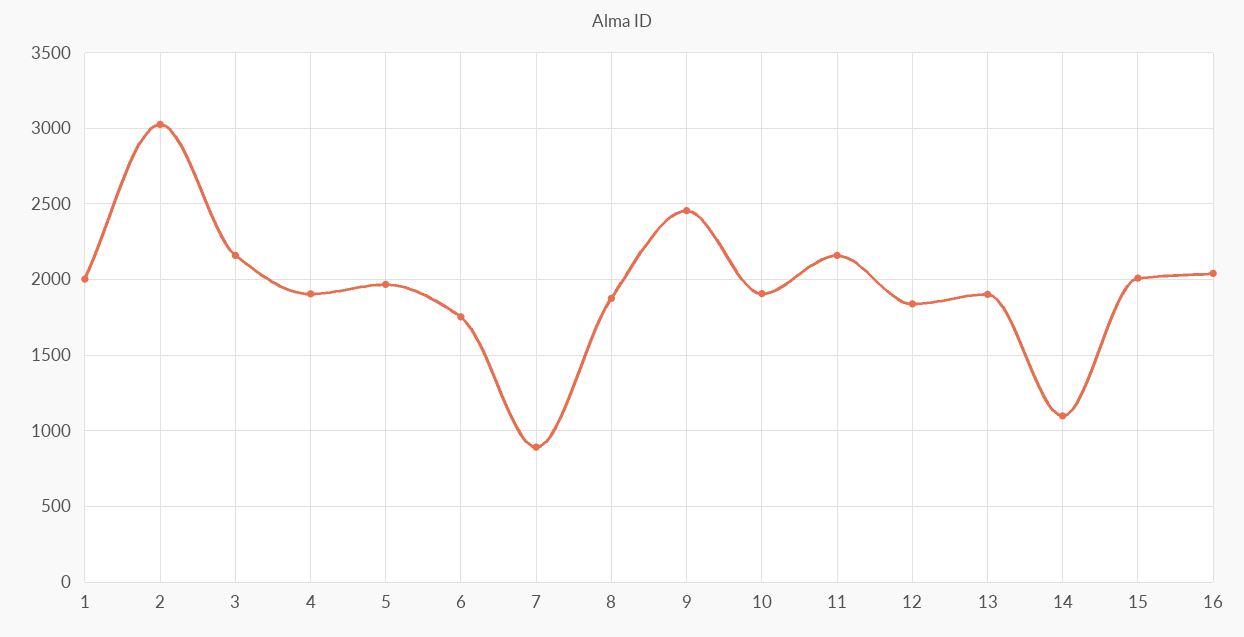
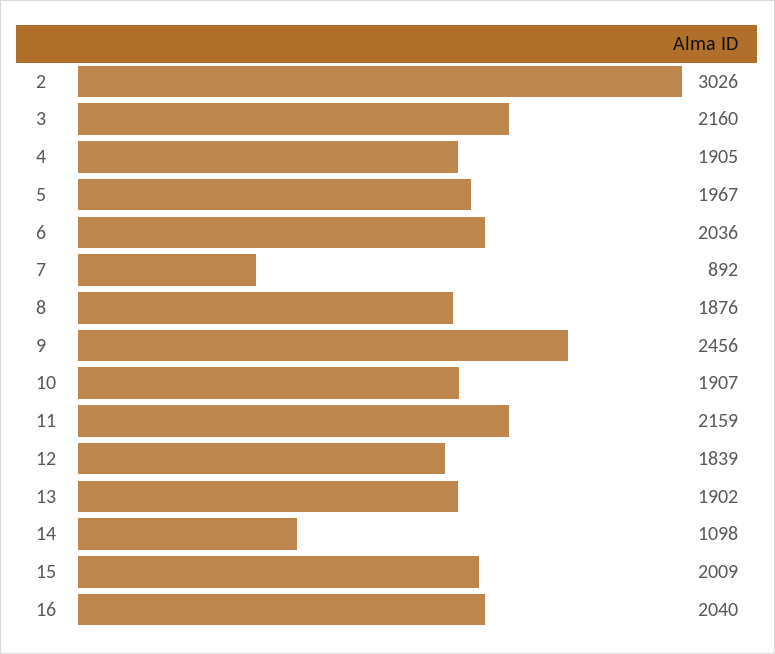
1: 2000 -> none
6: 1750 -> 2036

